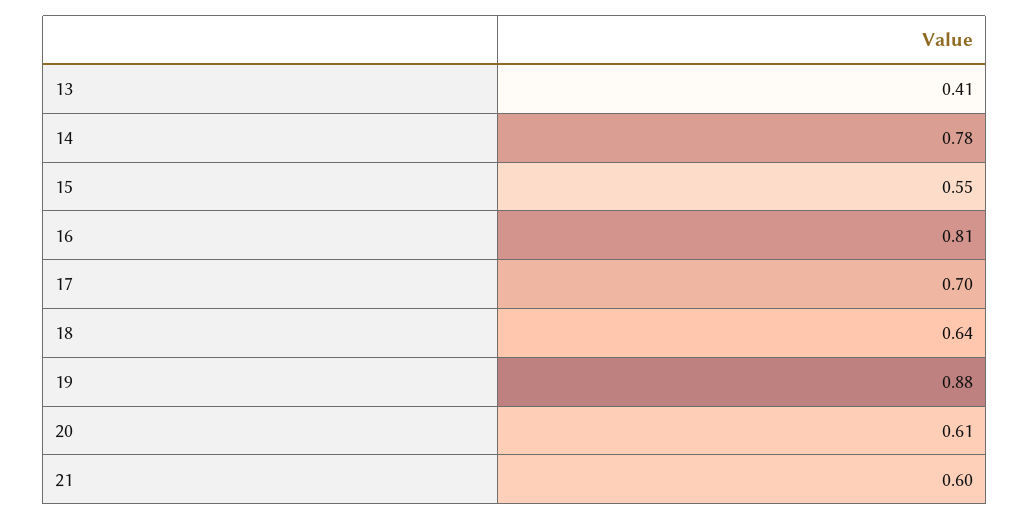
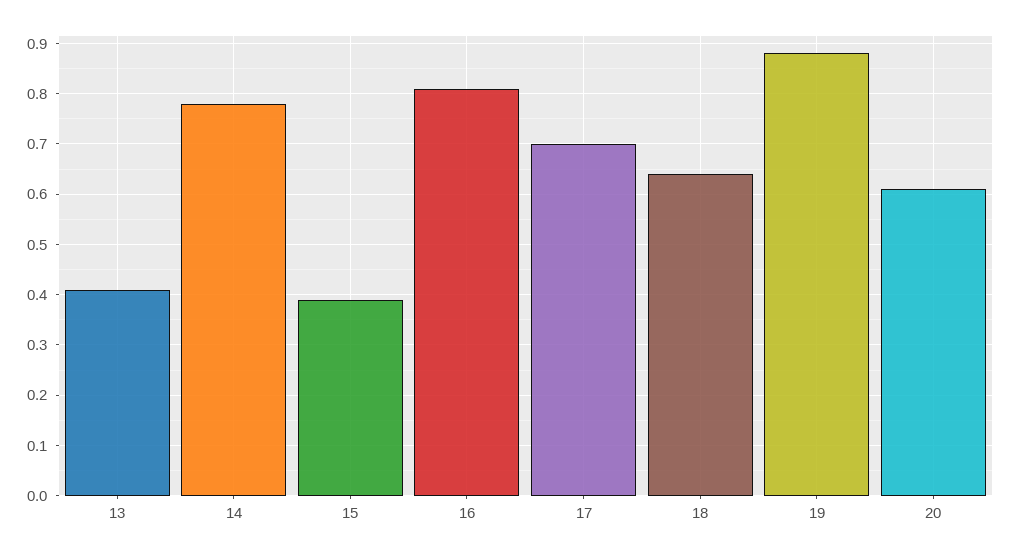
15: 0.55 -> 0.4
21: 0.6 -> none

